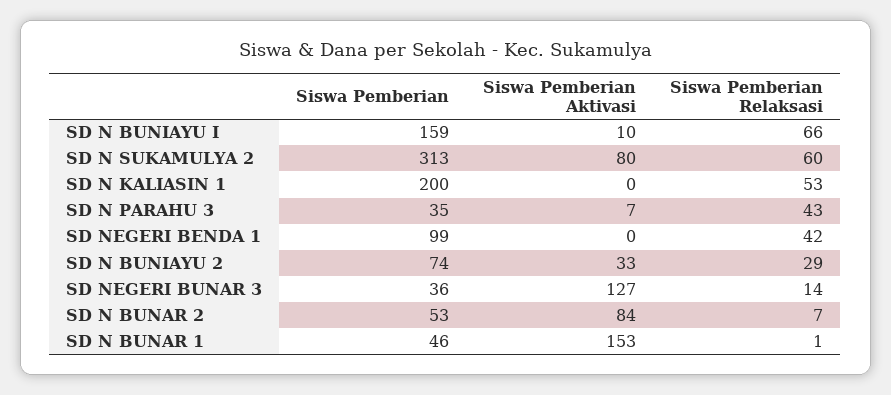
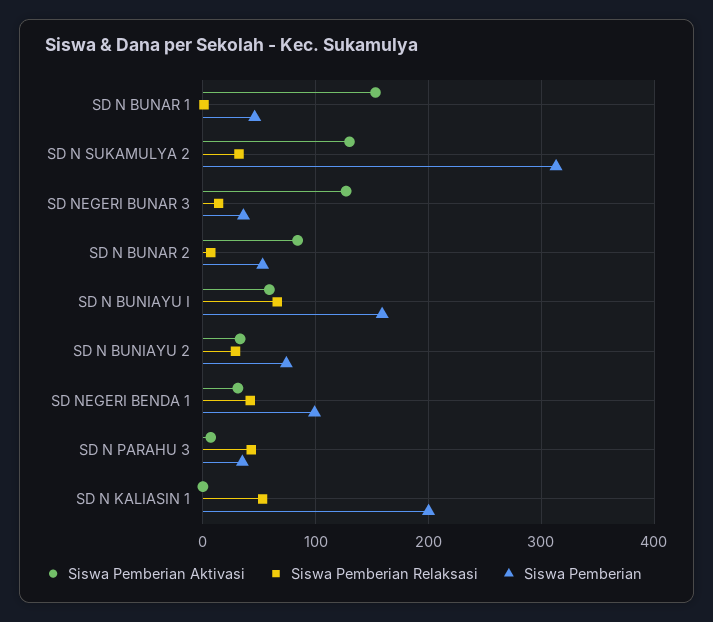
Siswa Pemberian Aktivasi, SD N BUNIAYU I: 10 -> 60
Siswa Pemberian Aktivasi, SD N SUKAMULYA 2: 80 -> 130
Siswa Pemberian Relaksasi, SD N SUKAMULYA 2: 60 -> 30
Siswa Pemberian Aktivasi, SD NEGERI BENDA 1: 0 -> 30

